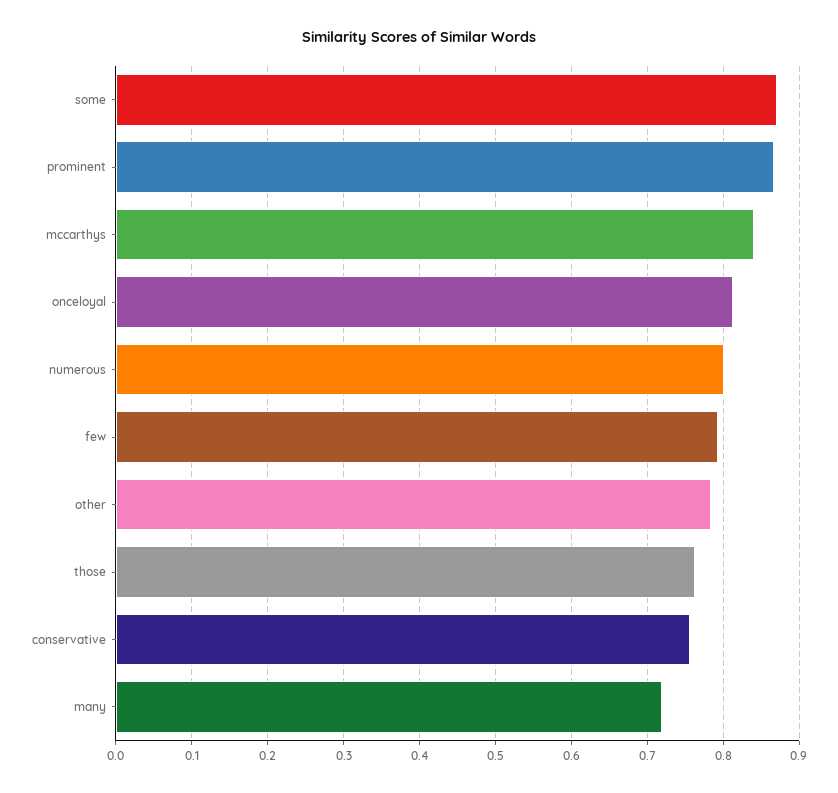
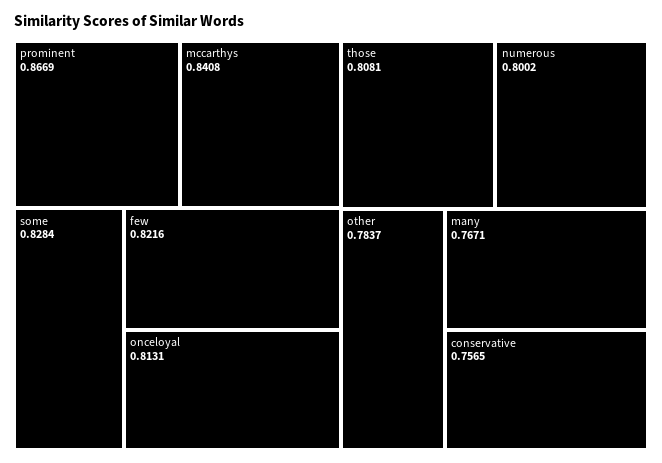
some: 0.87 -> 0.8284
few: 0.79 -> 0.8216
those: 0.76 -> 0.8081
many: 0.72 -> 0.7671

